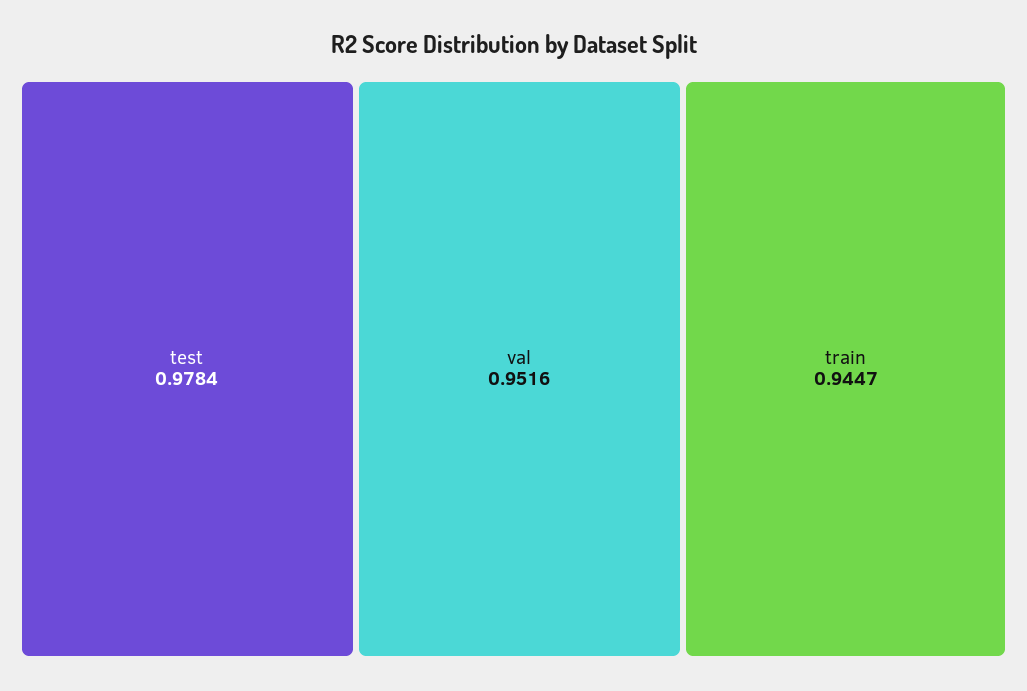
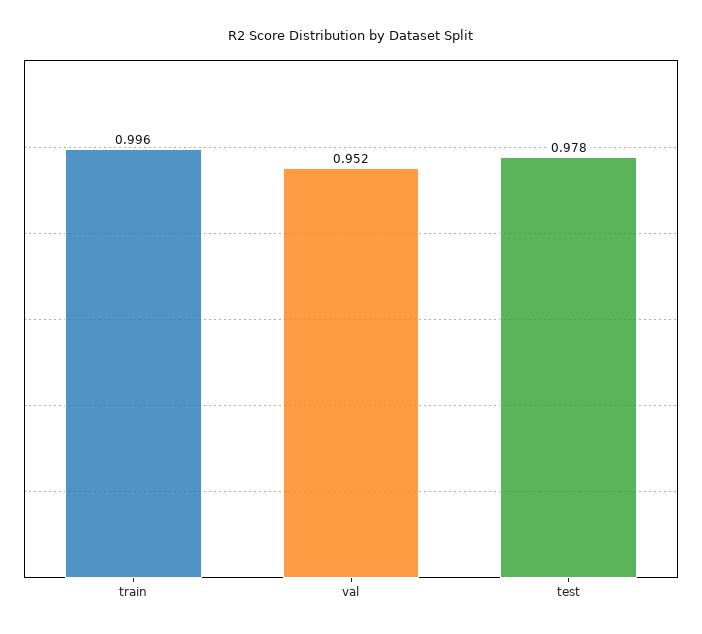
train: 0.9447 -> 0.996

